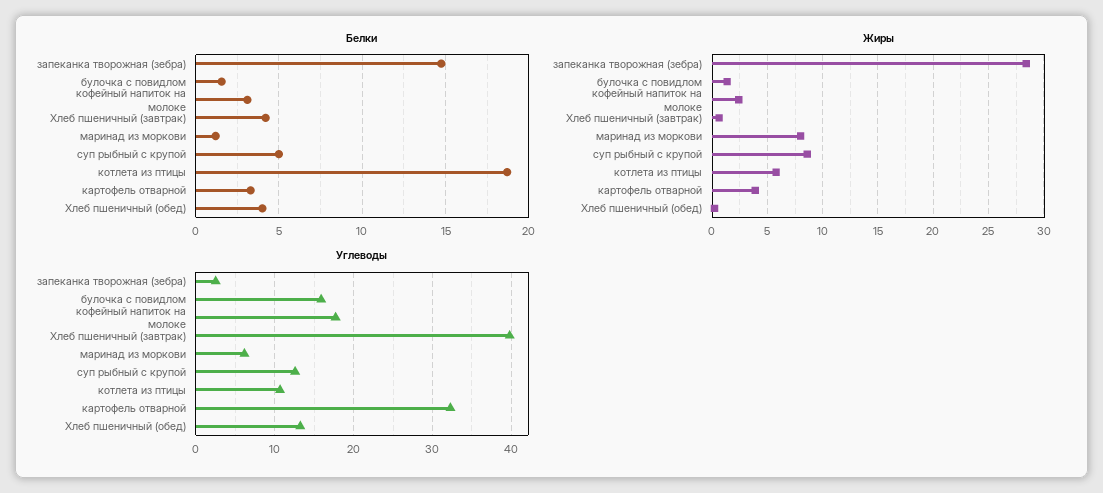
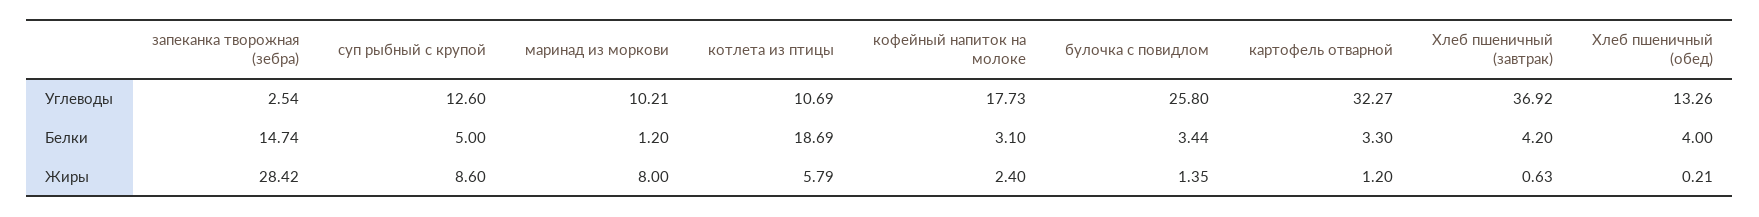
Белки, булочка с повидлом: 1.5 -> 3.44
Жиры, картофель отварной: 4 -> 1.2
Углеводы, булочка с повидлом: 16 -> 25.8
Углеводы, Хлеб пшеничный (завтрак): 40 -> 36.92
Углеводы, маринад из моркови: 6 -> 10.21

